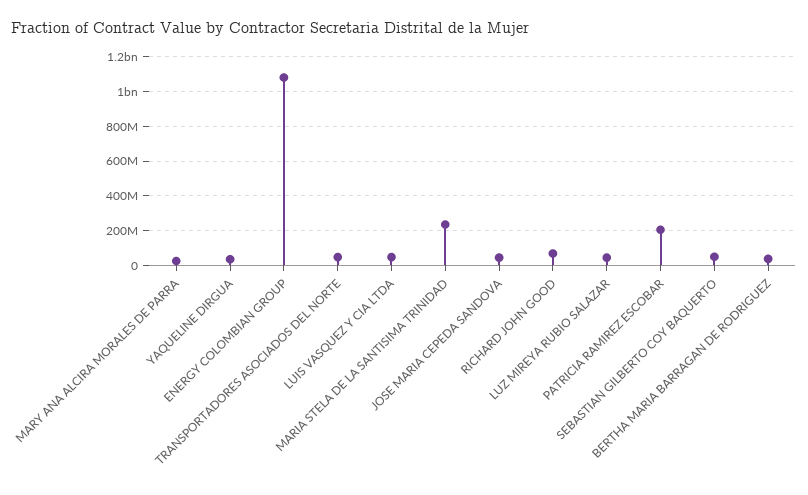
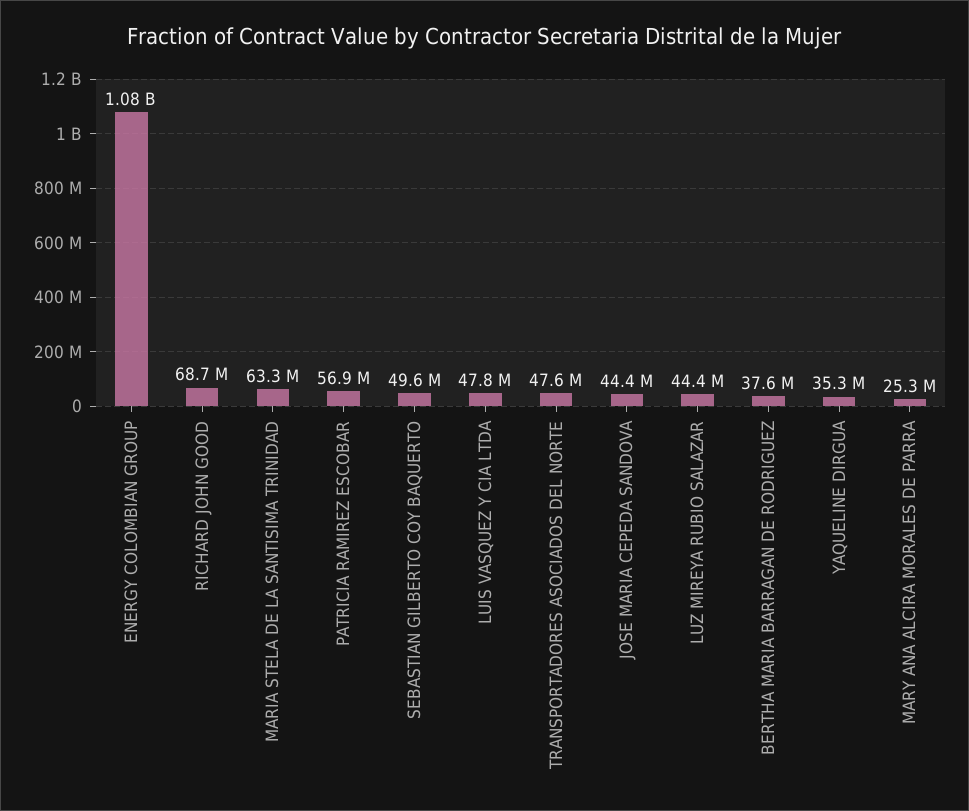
MARIA STELA DE LA SANTISIMA TRINIDAD: 250000000 -> 63300000
PATRICIA RAMIREZ ESCOBAR: 200000000 -> 56900000

